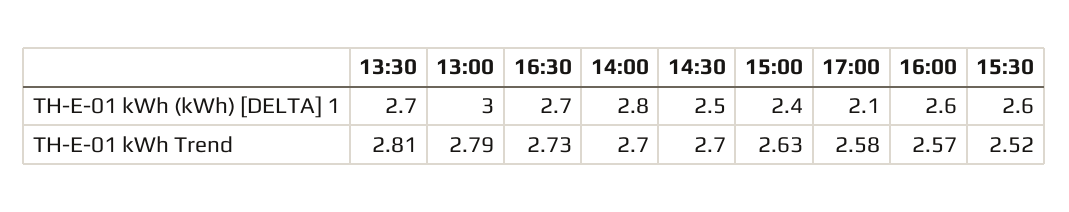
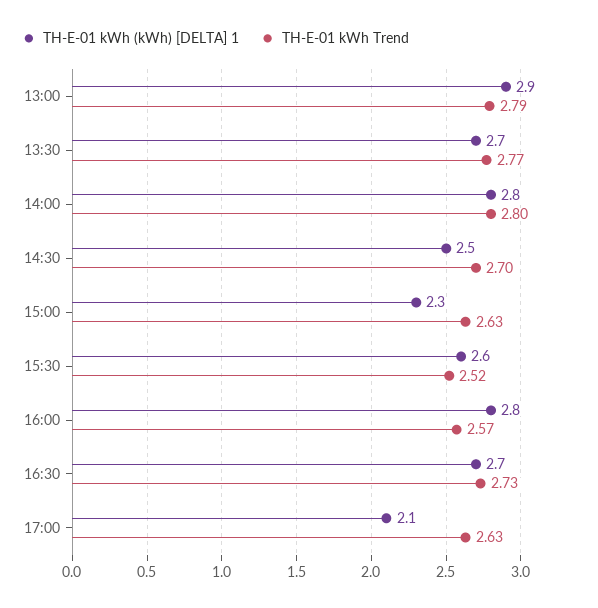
TH-E-01 kWh (kWh) [DELTA] 1, 13:00: 3 -> 2.9
TH-E-01 kWh (kWh) [DELTA] 1, 15:00: 2.4 -> 2.3
TH-E-01 kWh (kWh) [DELTA] 1, 16:00: 2.6 -> 2.8
TH-E-01 kWh Trend, 13:30: 2.81 -> 2.77
TH-E-01 kWh Trend, 14:00: 2.7 -> 2.8
TH-E-01 kWh Trend, 17:00: 2.58 -> 2.63

